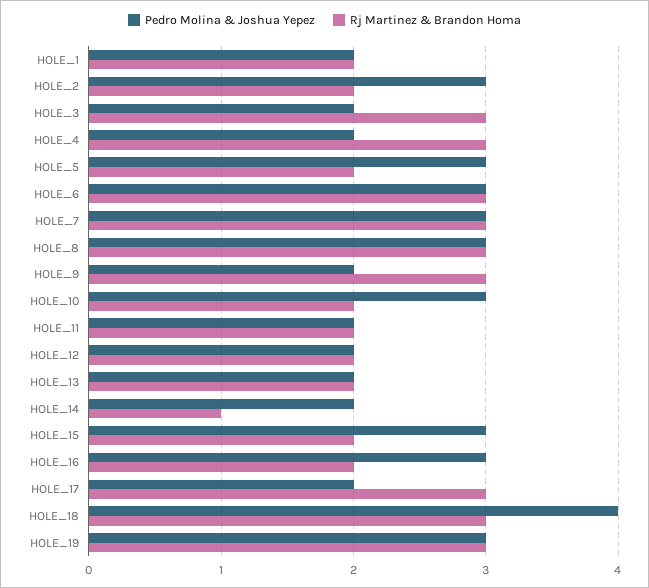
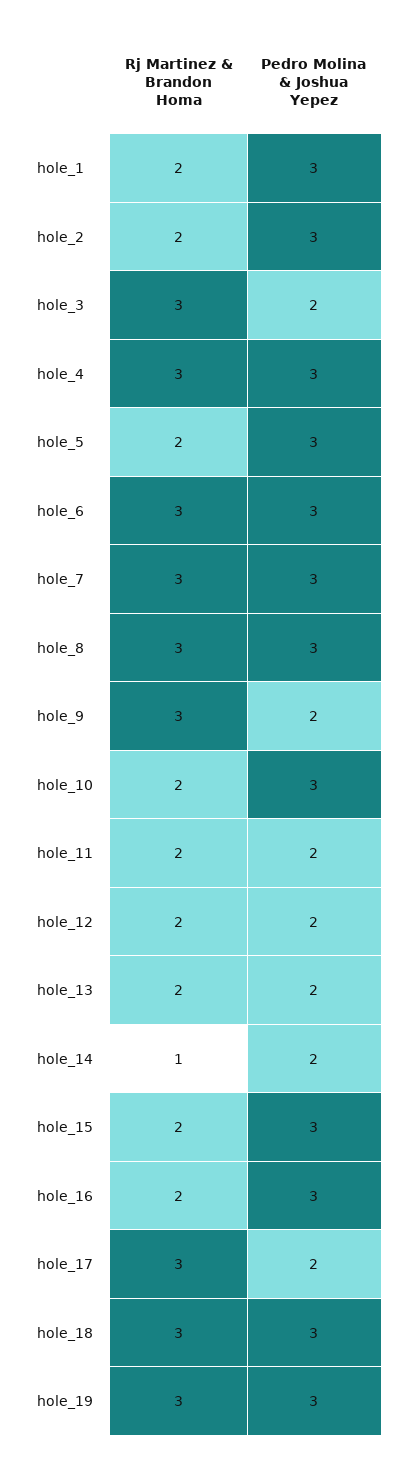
Pedro Molina & Joshua Yepez, HOLE_1: 2 -> 3
Pedro Molina & Joshua Yepez, HOLE_4: 2 -> 3
Pedro Molina & Joshua Yepez, HOLE_18: 4 -> 3

